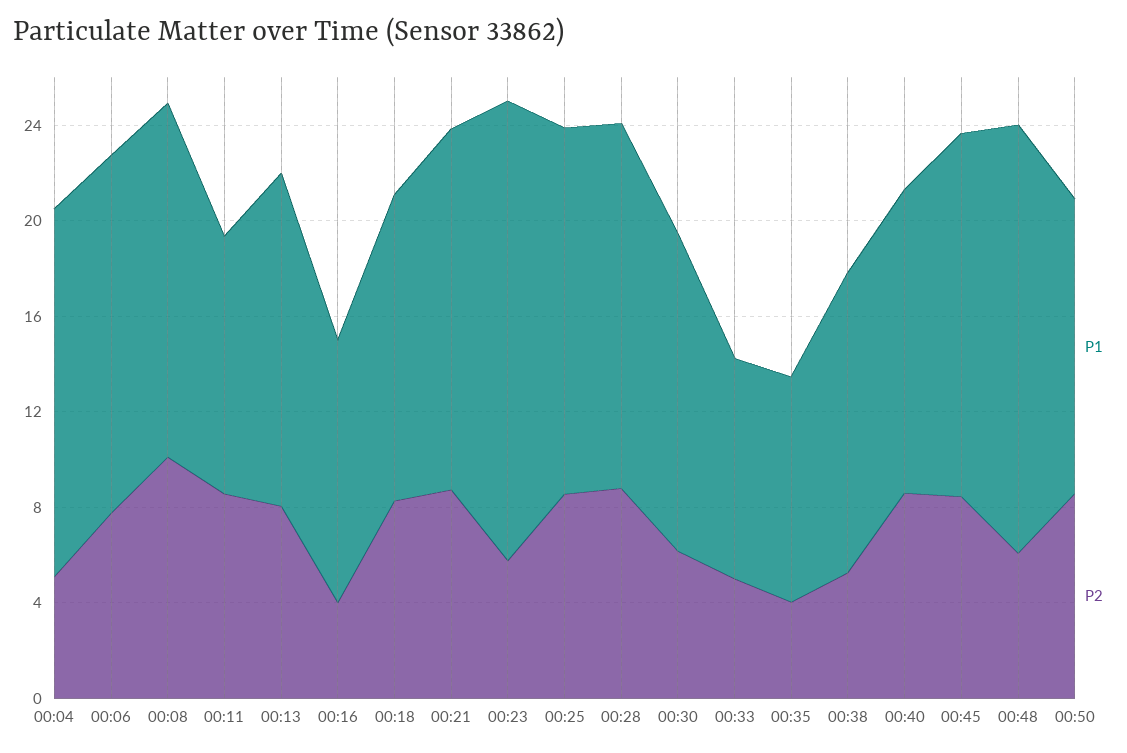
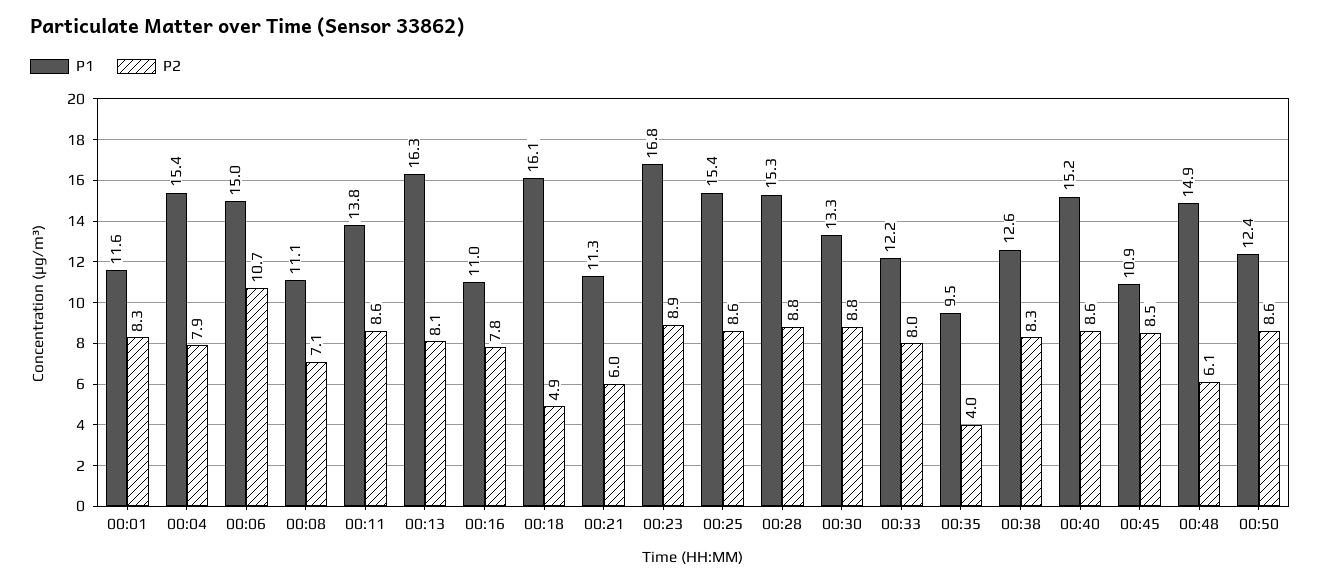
P2, 00:04: 5 -> 7.9
P2, 00:06: 8 -> 10.7
P1, 00:08: 15 -> 11.1
P2, 00:08: 10 -> 7.1
P1, 00:11: 11 -> 13.8
P1, 00:13: 14 -> 16.3
P2, 00:16: 4 -> 7.8
P1, 00:18: 13 -> 16.1
P2, 00:18: 8 -> 4.9
P1, 00:21: 15 -> 11.3
P2, 00:21: 9 -> 6
P1, 00:23: 19 -> 16.8
P2, 00:23: 6 -> 8.9
P2, 00:30: 6 -> 8.8
P1, 00:33: 9 -> 12.2
P2, 00:33: 5 -> 8
P2, 00:38: 5 -> 8.3
P1, 00:40: 13 -> 15.2
P1, 00:45: 15 -> 10.9
P1, 00:48: 18 -> 14.9
P1, 00:01: none -> 11.6
P2, 00:01: none -> 8.3

